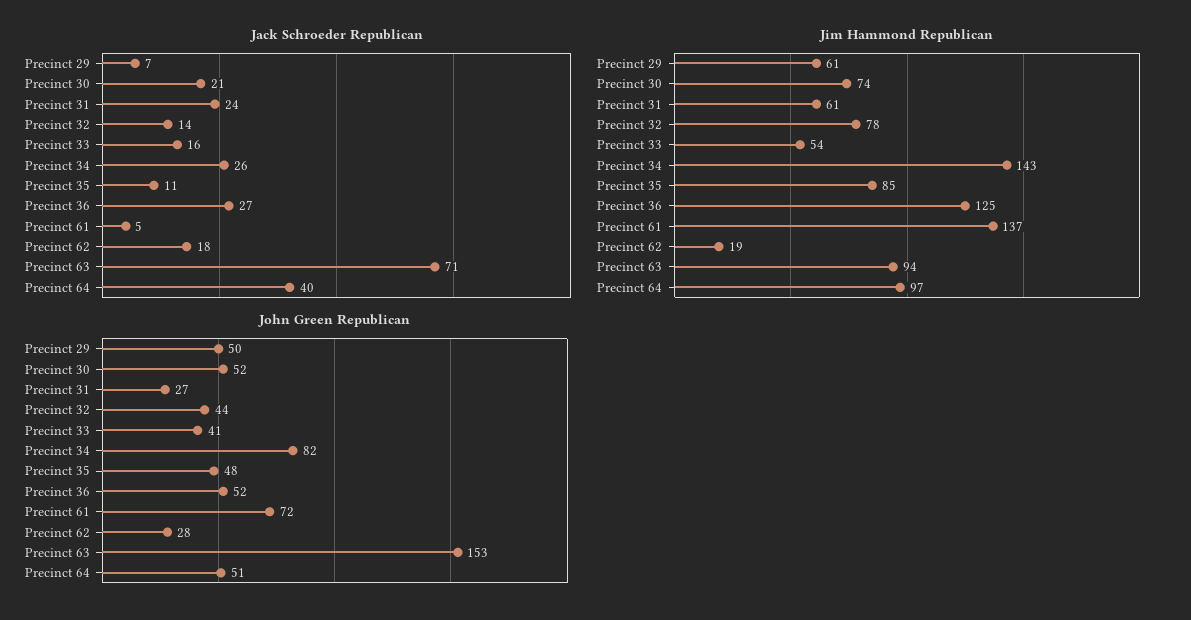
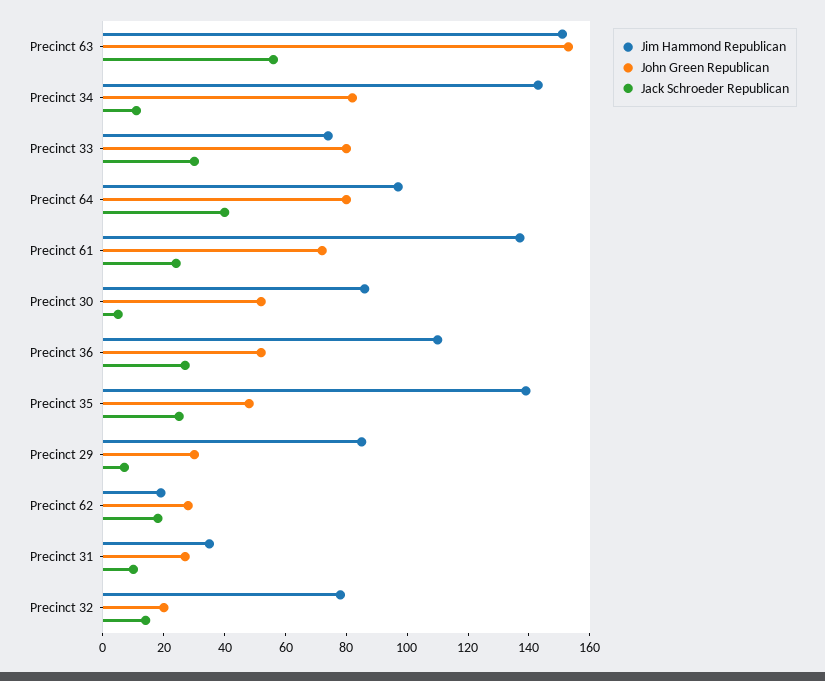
Jack Schroeder Republican, Precinct 30: 21 -> 5
Jack Schroeder Republican, Precinct 31: 24 -> 10
Jack Schroeder Republican, Precinct 33: 16 -> 30
Jack Schroeder Republican, Precinct 34: 26 -> 10
Jack Schroeder Republican, Precinct 35: 11 -> 25
Jack Schroeder Republican, Precinct 61: 5 -> 25
Jack Schroeder Republican, Precinct 63: 71 -> 55
Jim Hammond Republican, Precinct 29: 61 -> 85
Jim Hammond Republican, Precinct 30: 74 -> 85
Jim Hammond Republican, Precinct 31: 61 -> 35
Jim Hammond Republican, Precinct 33: 54 -> 75
Jim Hammond Republican, Precinct 35: 85 -> 140
Jim Hammond Republican, Precinct 36: 125 -> 110
Jim Hammond Republican, Precinct 63: 94 -> 150
John Green Republican, Precinct 29: 50 -> 30
John Green Republican, Precinct 32: 44 -> 20
John Green Republican, Precinct 33: 41 -> 80
John Green Republican, Precinct 64: 51 -> 80

